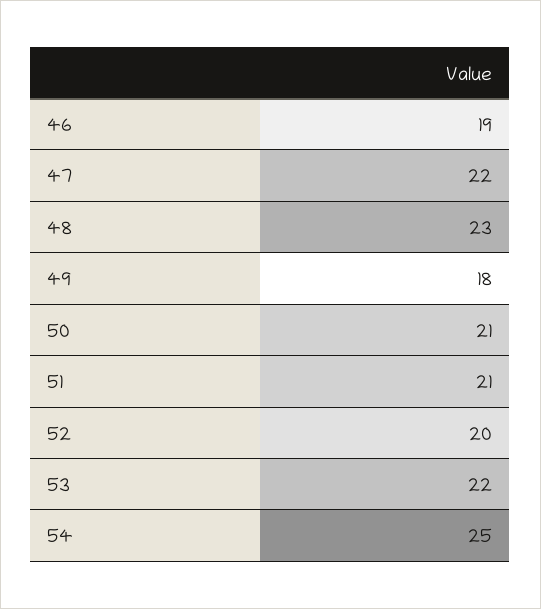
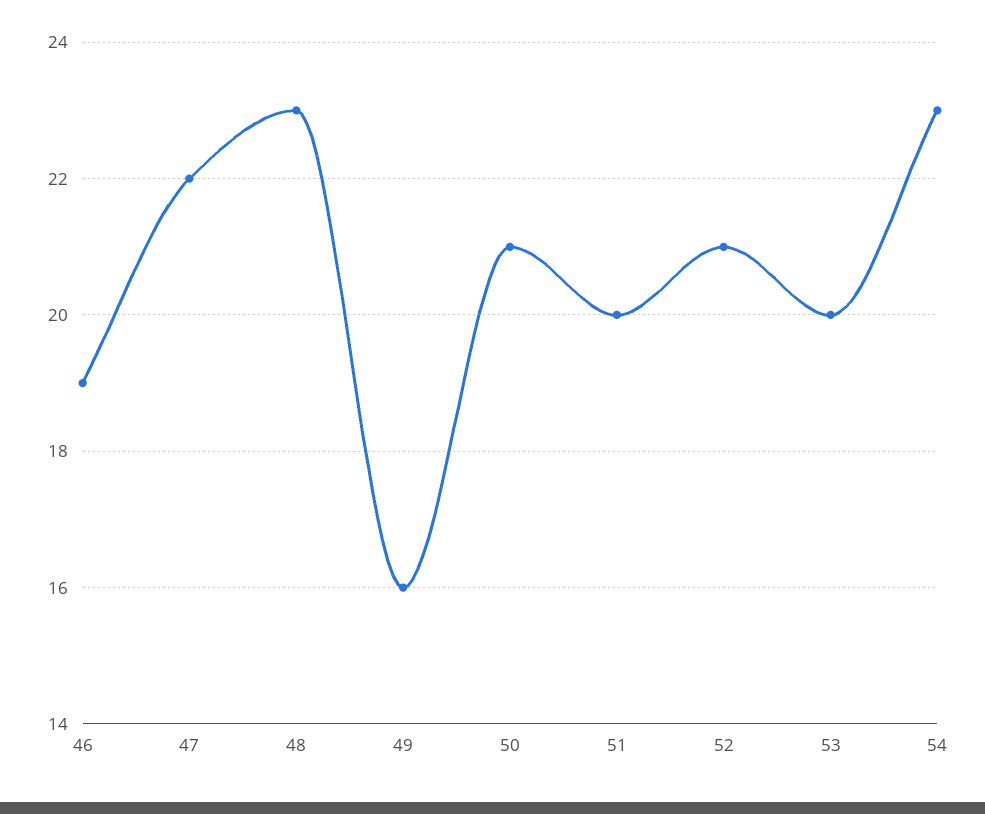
49: 18 -> 16
51: 21 -> 20
52: 20 -> 21
53: 22 -> 20
54: 25 -> 23

